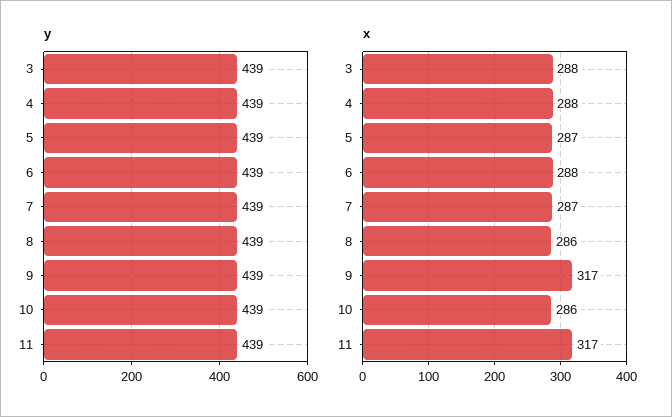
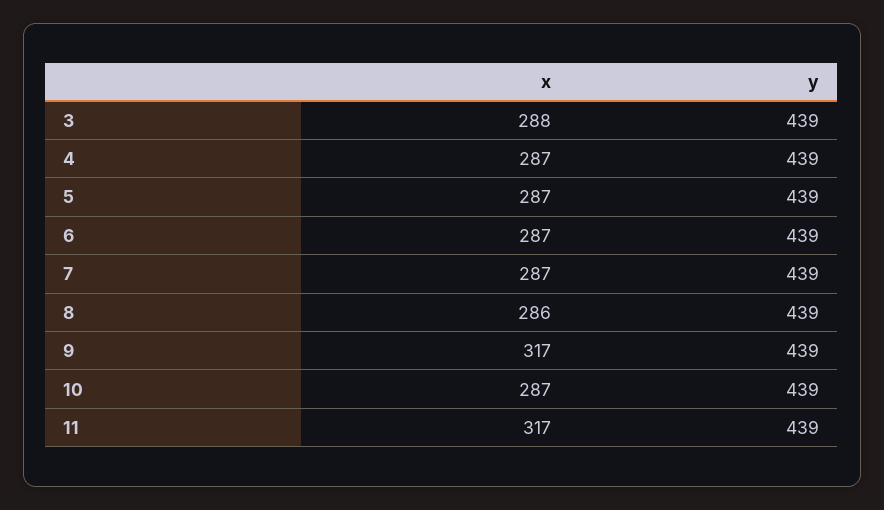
x, 4: 288 -> 287
x, 6: 288 -> 287
x, 10: 286 -> 287

